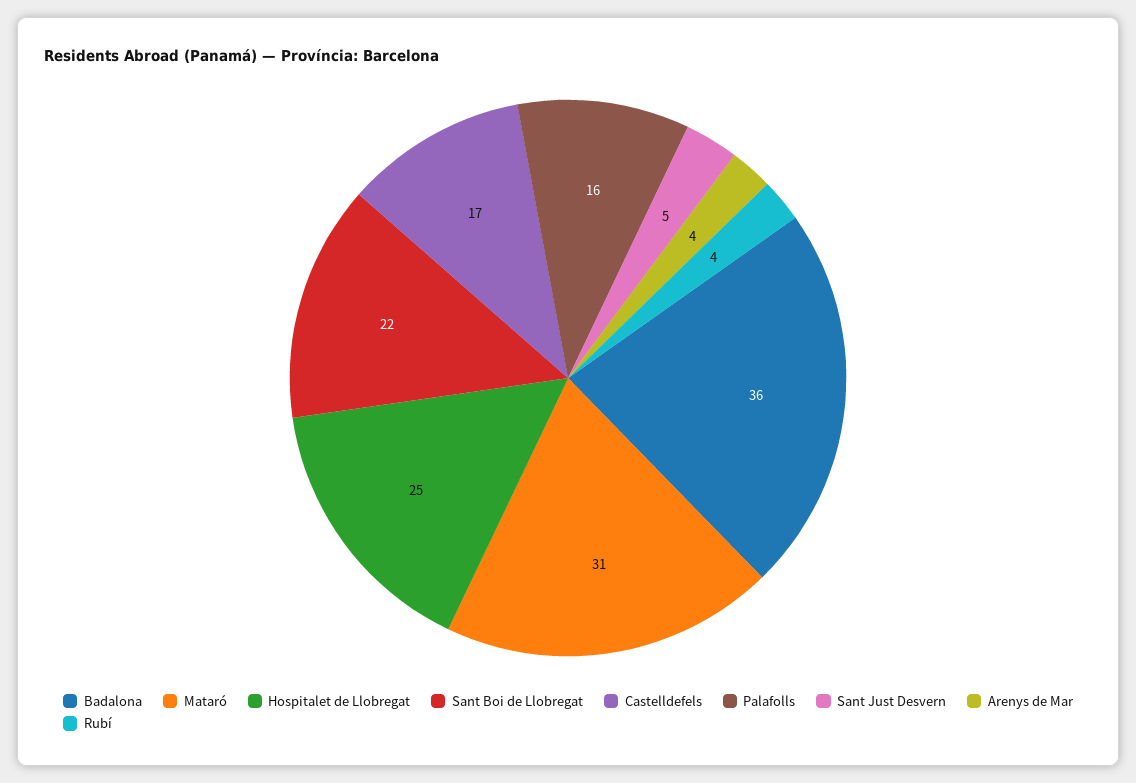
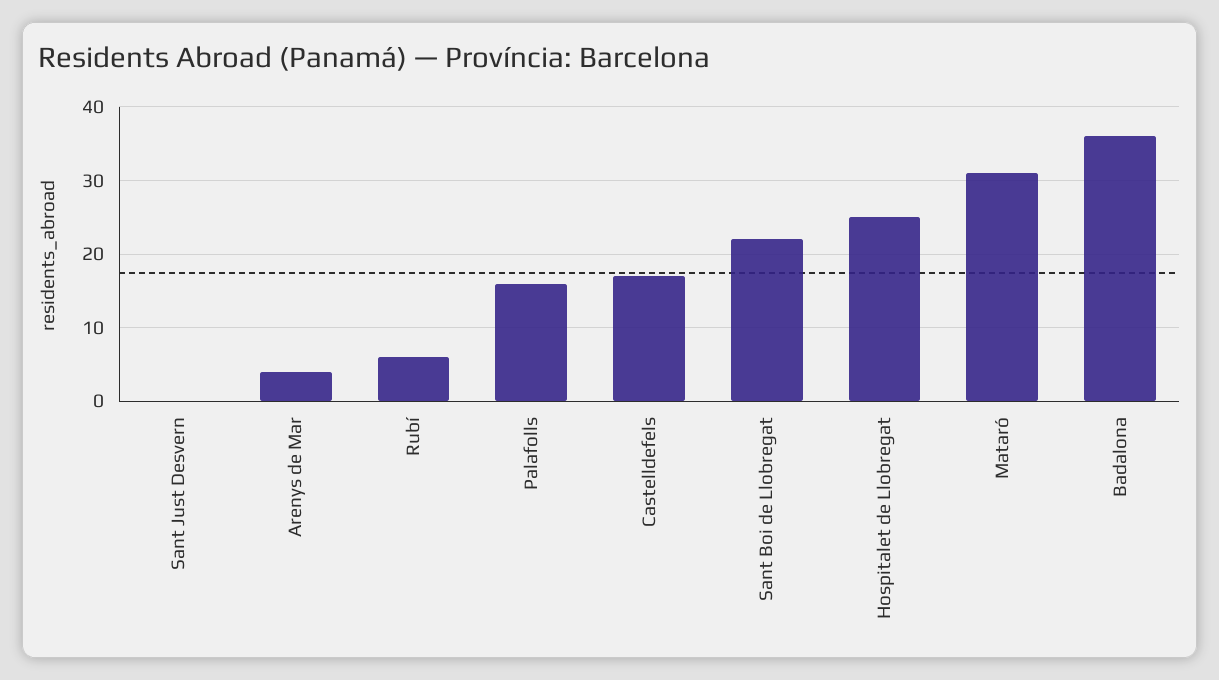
Sant Just Desvern: 5 -> 0
Rubí: 4 -> 6

